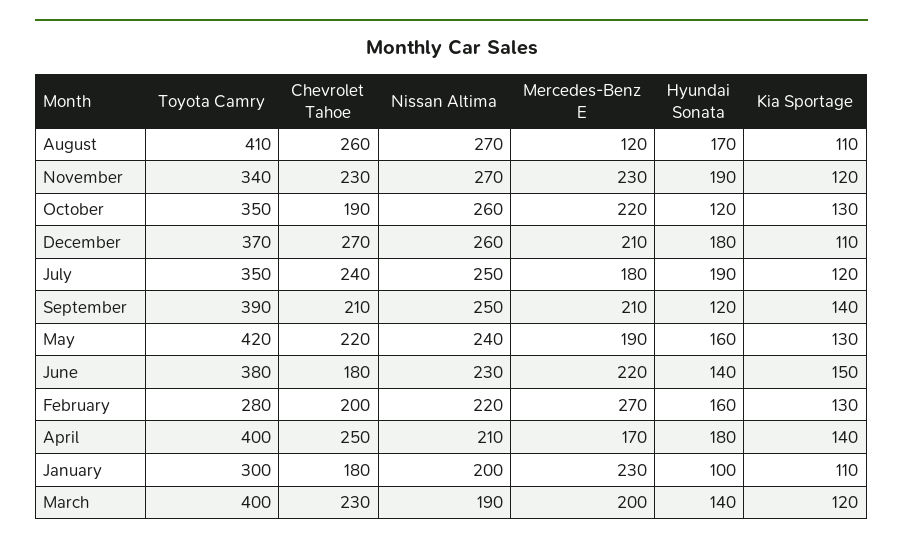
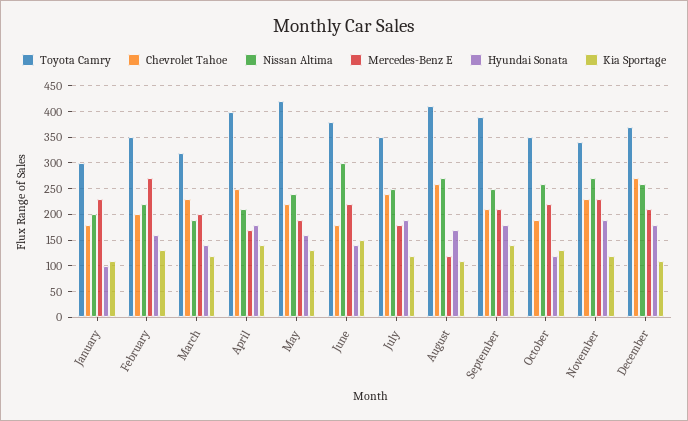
Hyundai Sonata, September: 120 -> 175
Nissan Altima, June: 230 -> 300
Toyota Camry, February: 280 -> 350
Toyota Camry, March: 400 -> 325

